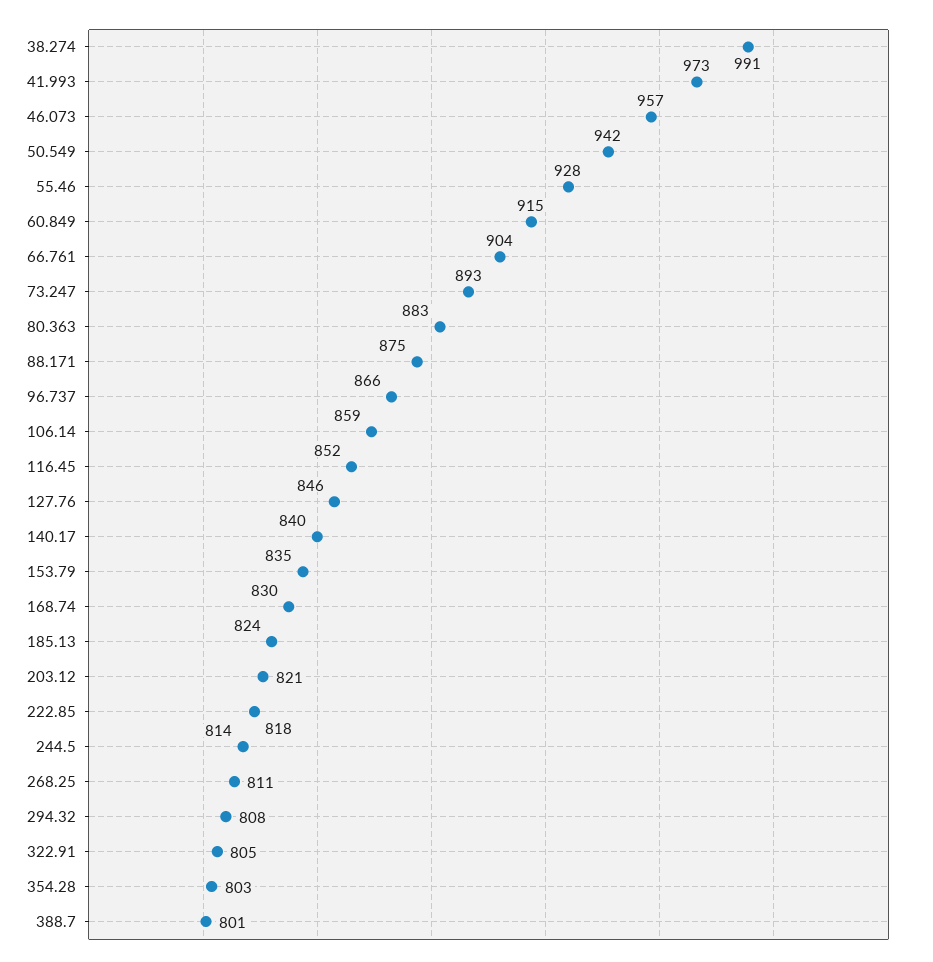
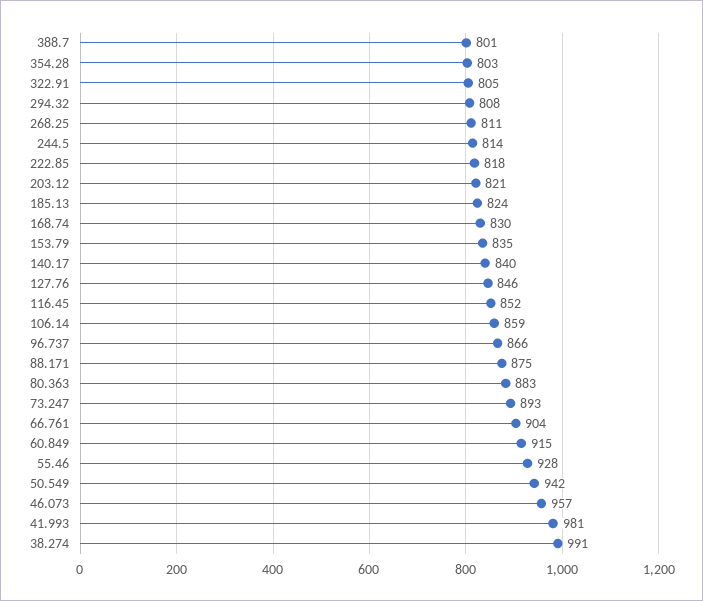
41.993: 973 -> 981

